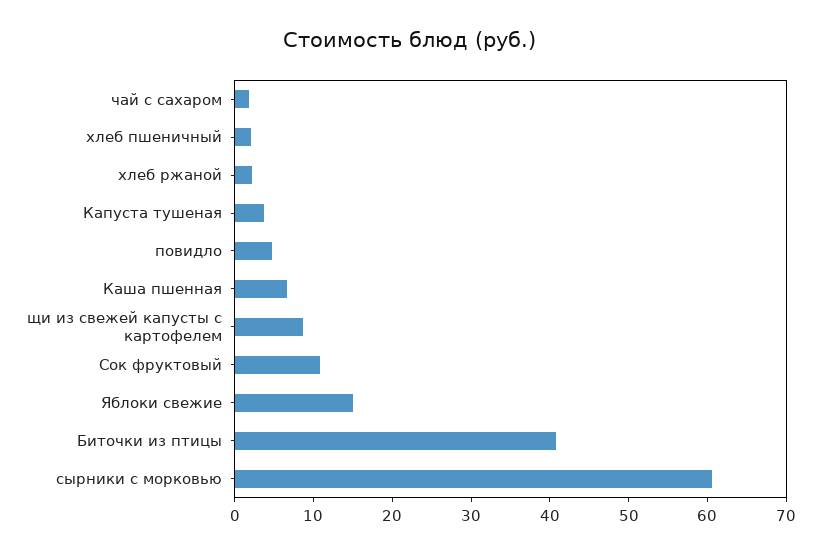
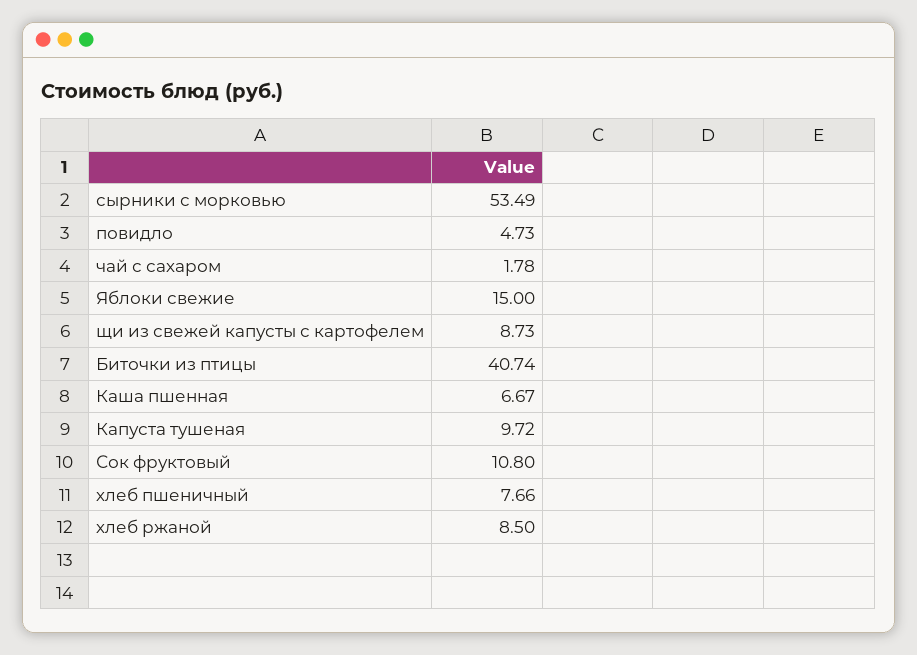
хлеб пшеничный: 2 -> 7.66
хлеб ржаной: 2 -> 8.5
Капуста тушеная: 4 -> 9.72
сырники с морковью: 60 -> 53.49

